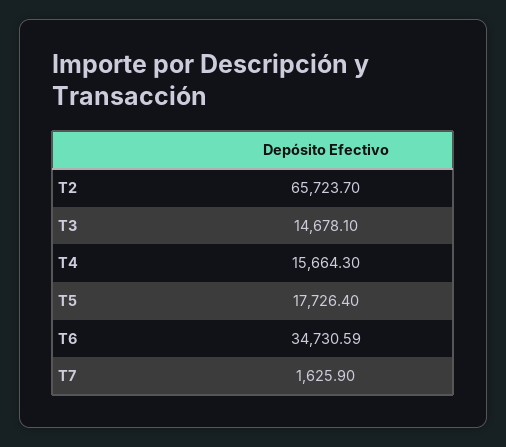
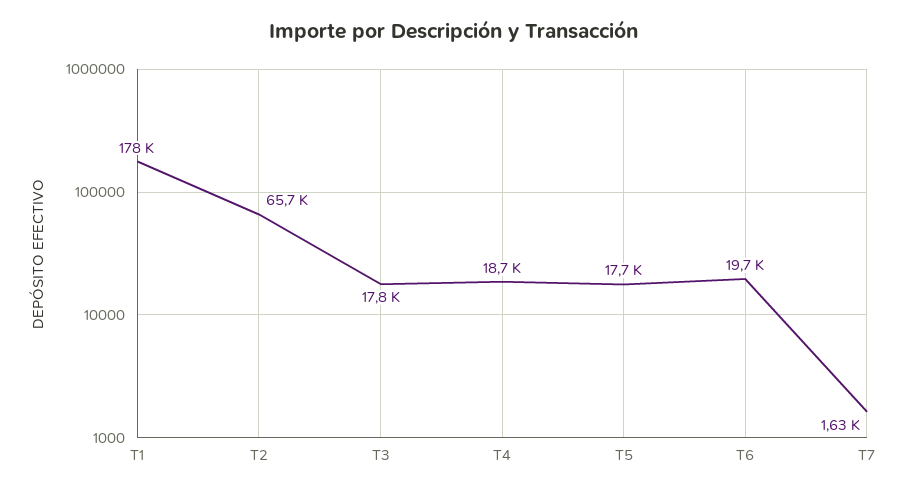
T3: 14678.1 -> 17800
T4: 15664.3 -> 18700
T6: 34730.59 -> 19700
T1: none -> 178000

